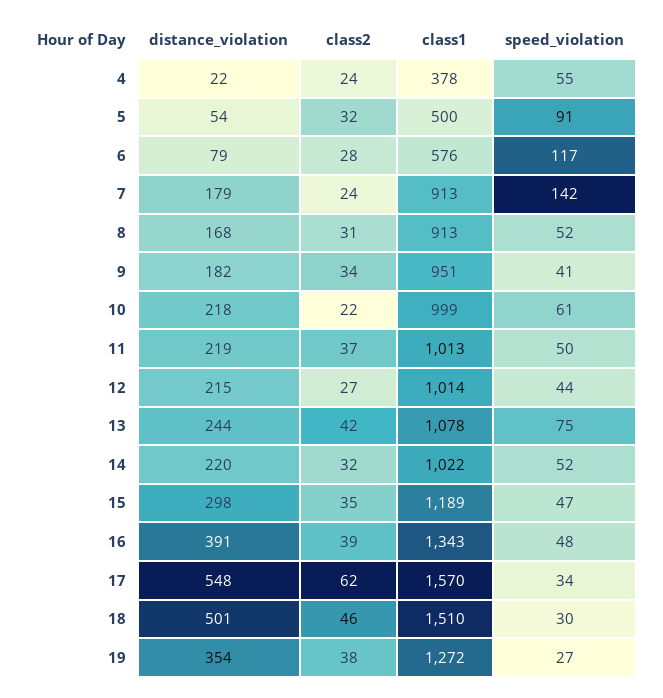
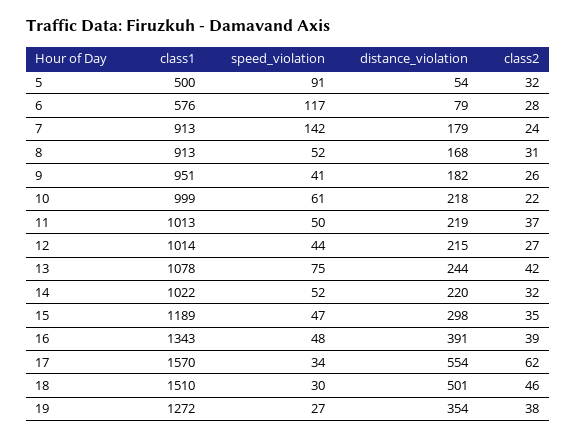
distance_violation, 4: 22 -> none
class2, 4: 24 -> none
class1, 4: 378 -> none
speed_violation, 4: 55 -> none
class2, 9: 34 -> 26
distance_violation, 17: 548 -> 554

